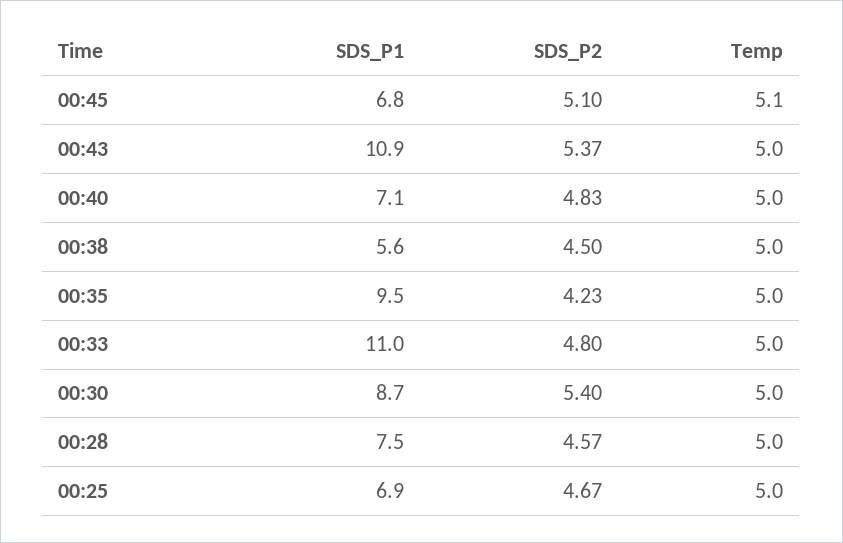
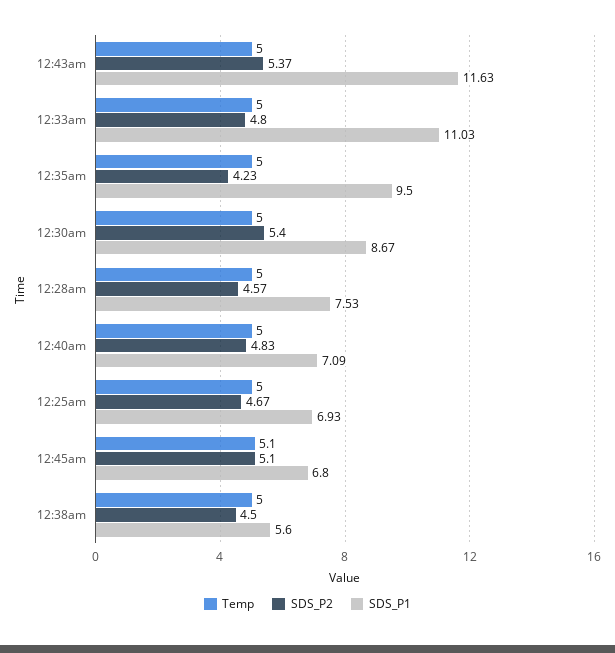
SDS_P1, 00:43: 10.9 -> 11.63

